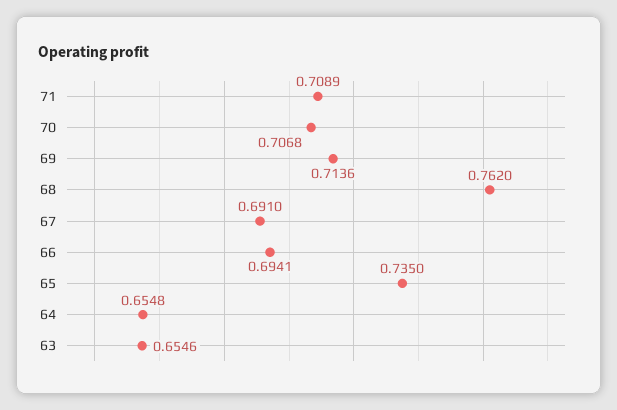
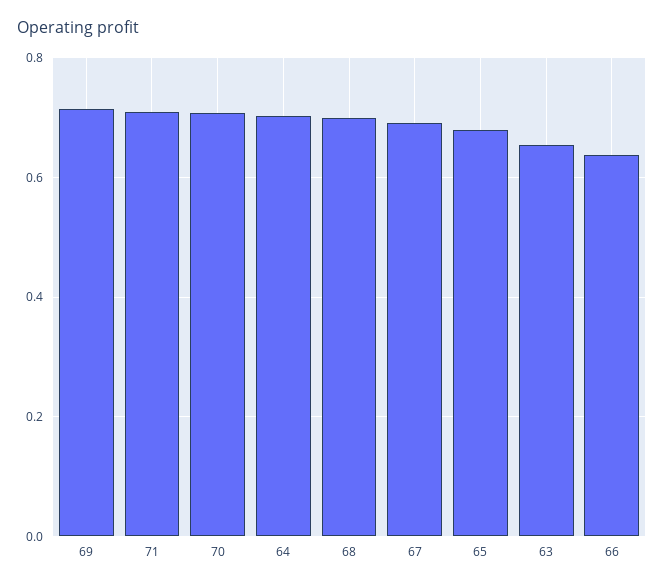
68: 0.762 -> 0.7
66: 0.6941 -> 0.64
65: 0.735 -> 0.68
64: 0.6548 -> 0.7

